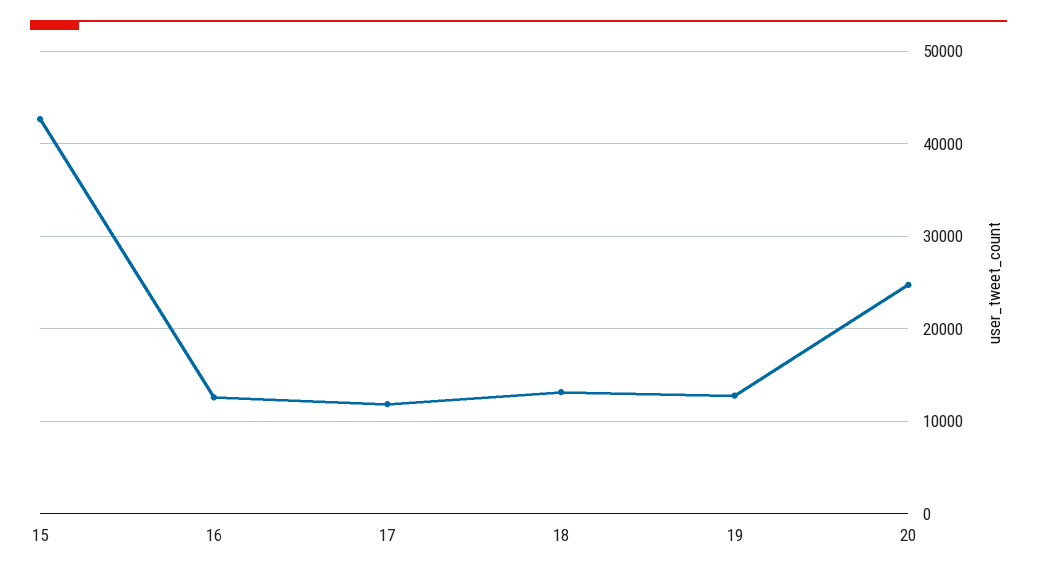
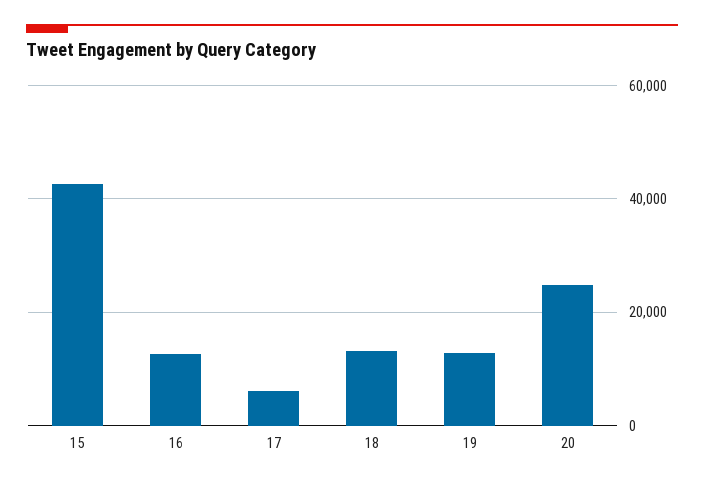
17: 12000 -> 6000

